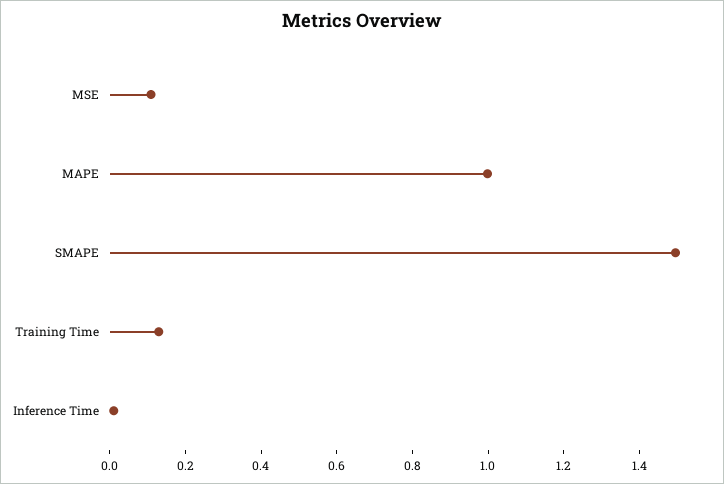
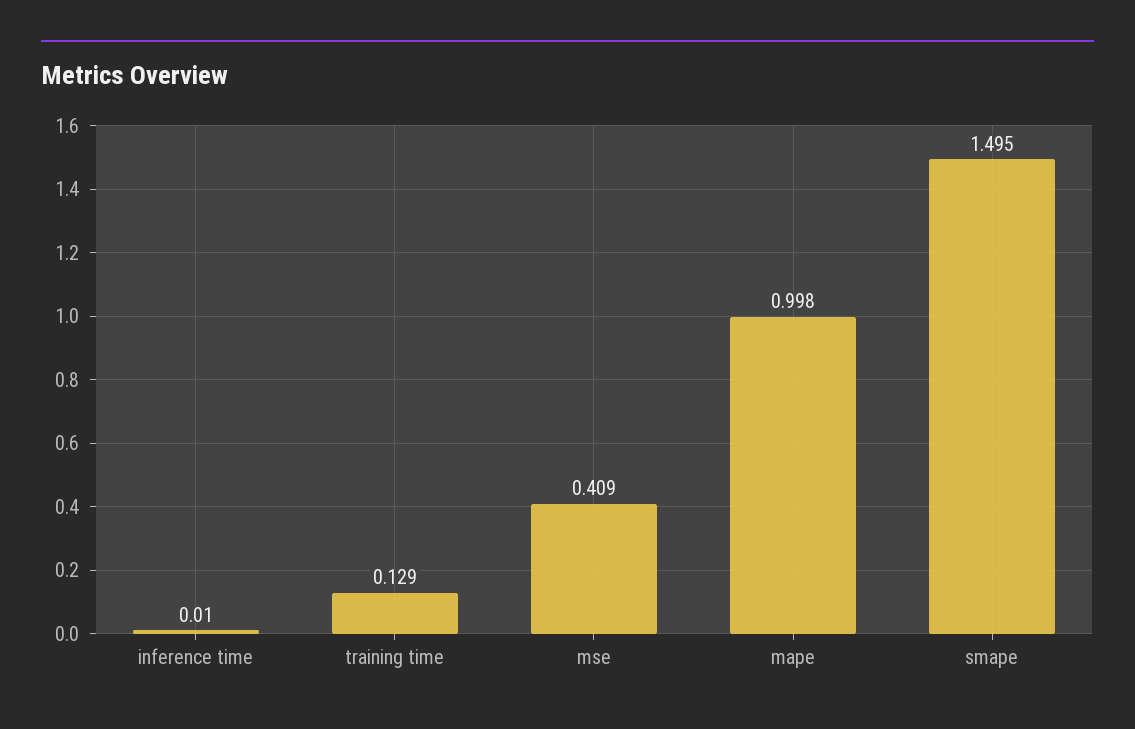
MSE: 0.1 -> 0.409

